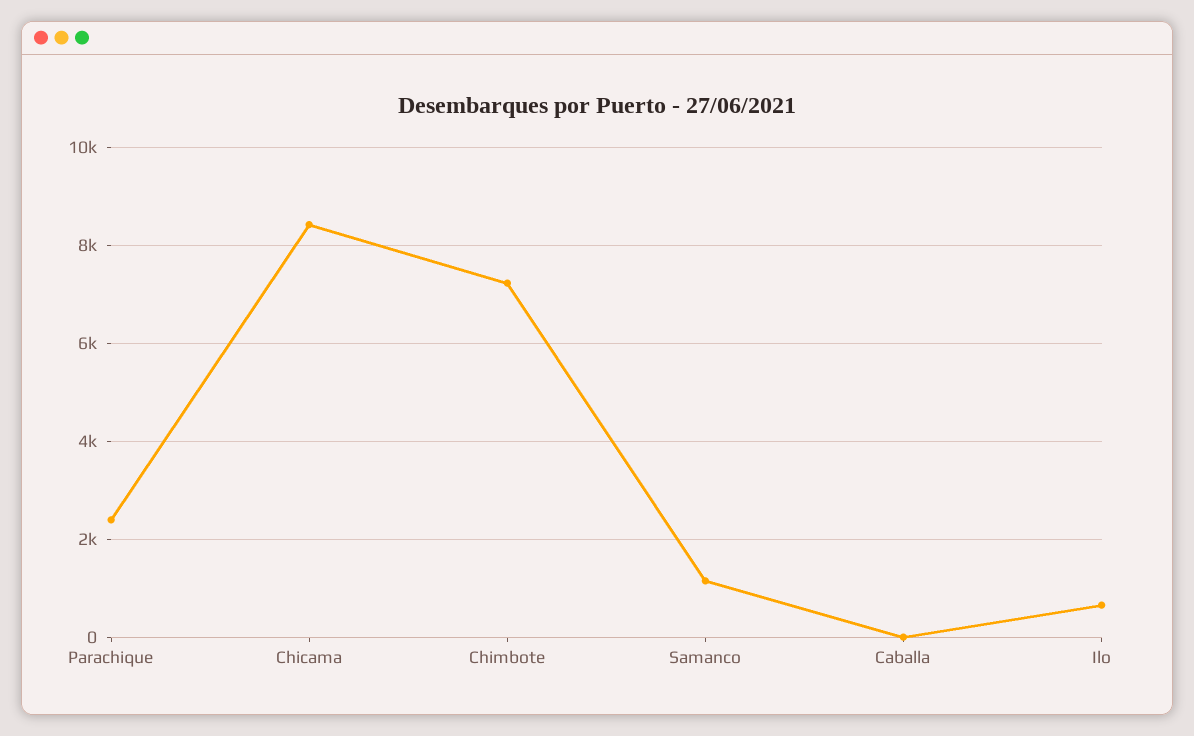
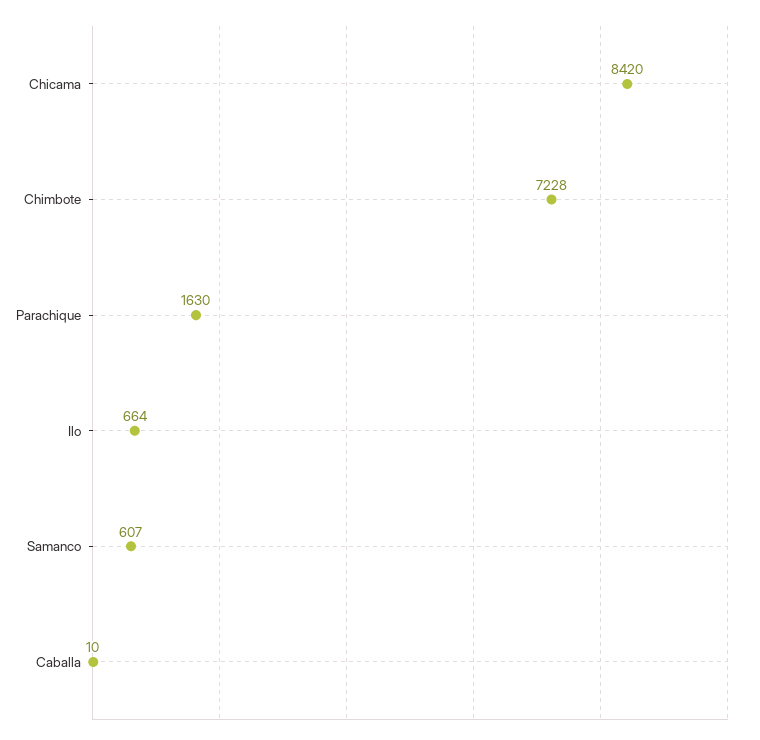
Parachique: 2400 -> 1630
Samanco: 1200 -> 607

